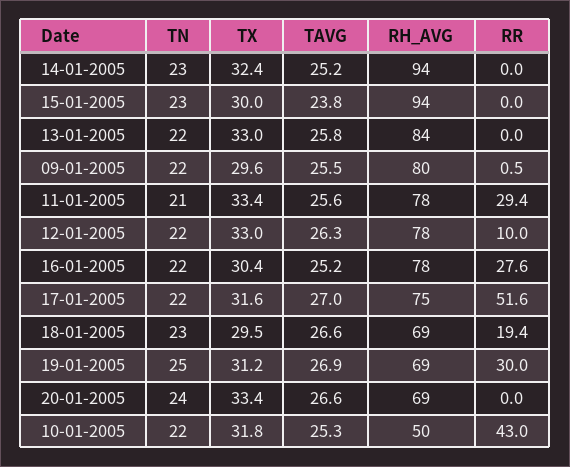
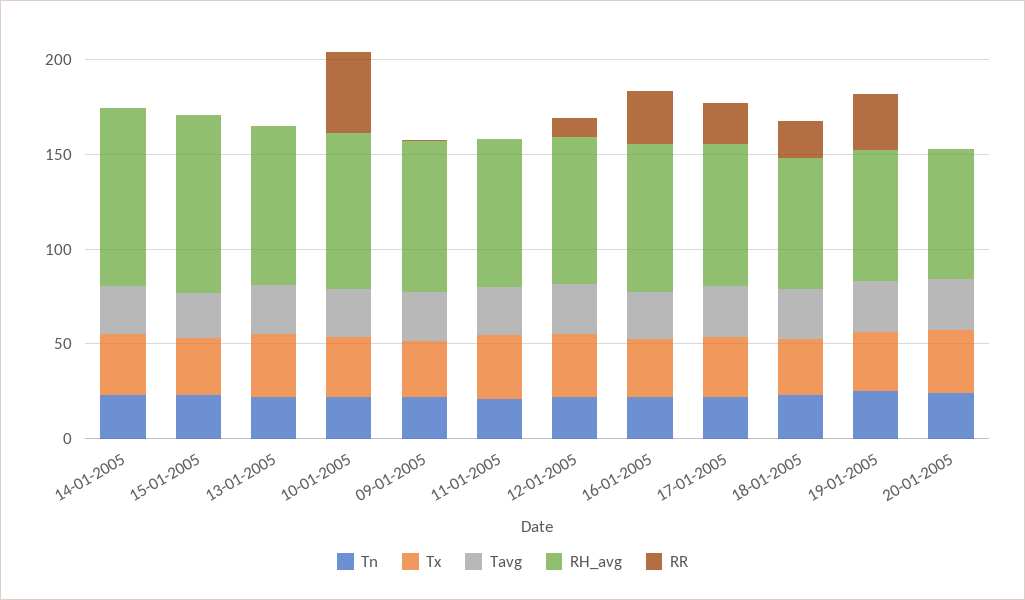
RR, 11-01-2005: 29.4 -> 0
RR, 17-01-2005: 51.6 -> 20
RH_AVG, 10-01-2005: 50 -> 80

